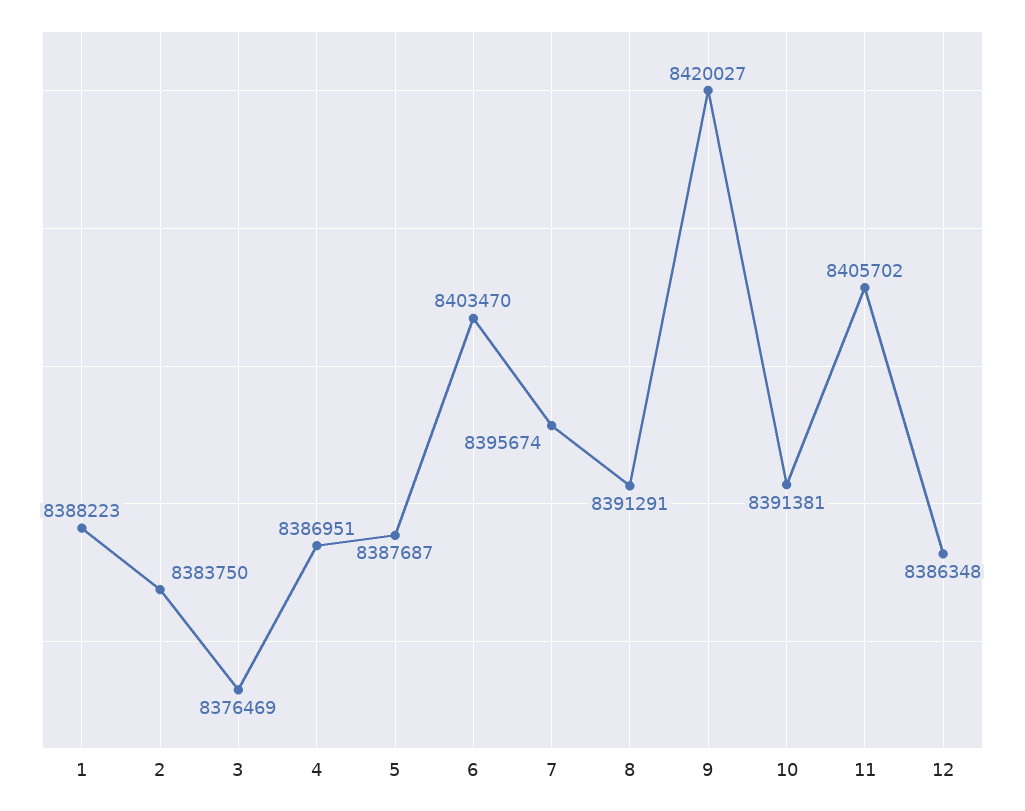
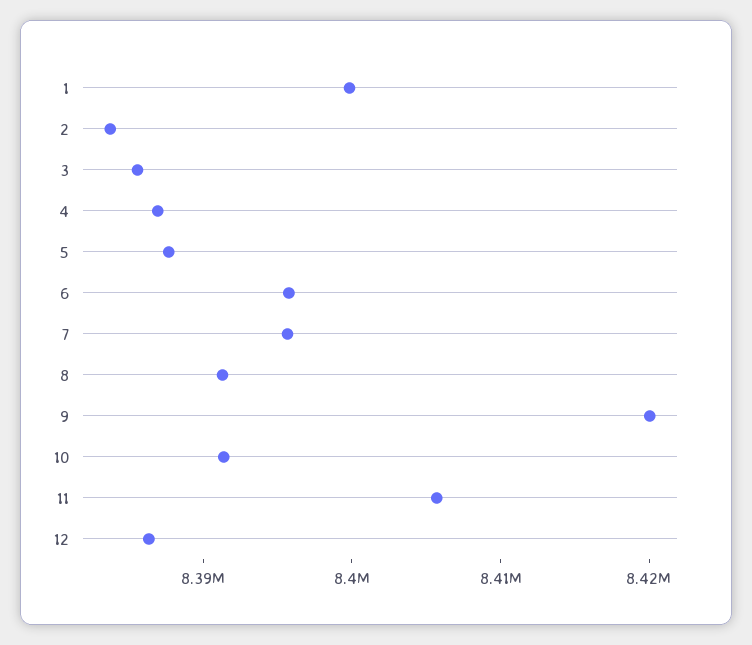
1: 8388223 -> 8400000
3: 8376469 -> 8386000
6: 8403470 -> 8396000

